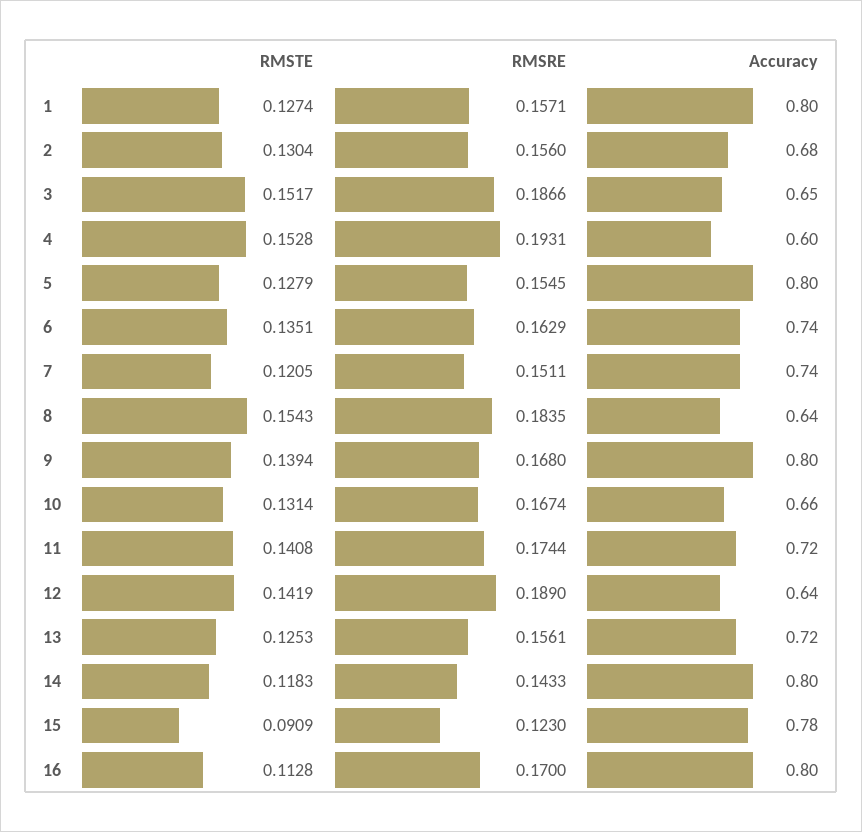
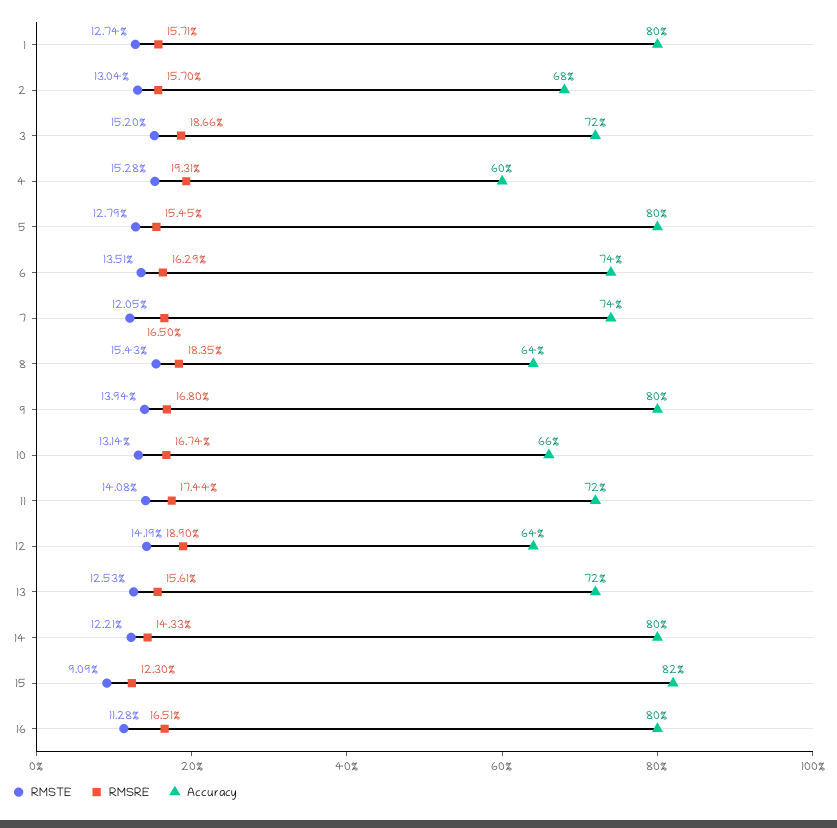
RMSRE, 2: 0.156 -> 0.157
RMSTE, 3: 0.1517 -> 0.152
Accuracy, 3: 0.65 -> 0.72
RMSRE, 7: 0.1511 -> 0.165
RMSTE, 14: 0.1183 -> 0.1221
Accuracy, 15: 0.78 -> 0.82
RMSRE, 16: 0.17 -> 0.1651

